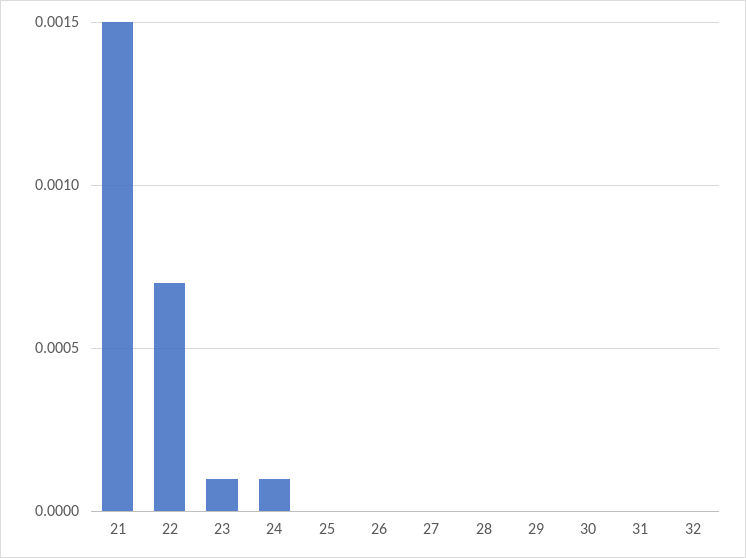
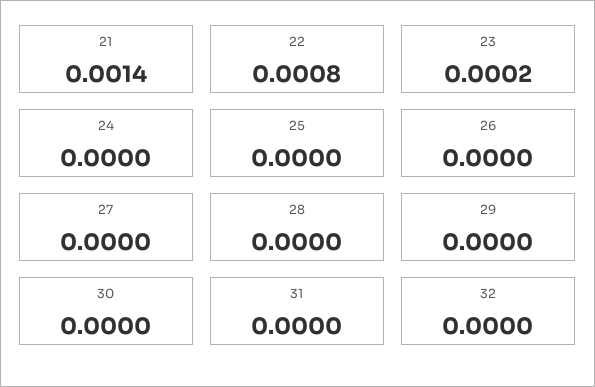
21: 0.0015 -> 0.0014
22: 0.0007 -> 0.0008
23: 0.0001 -> 0.0002
24: 0.0001 -> 0

